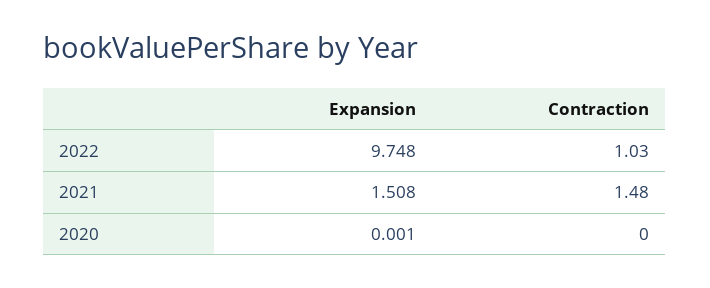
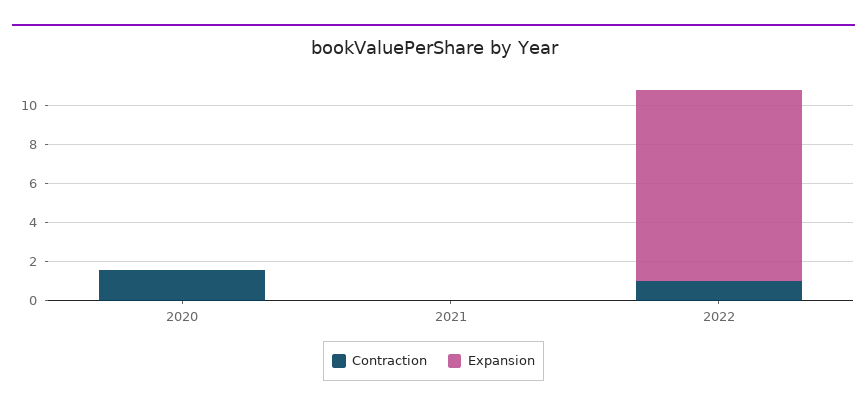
Expansion, 2021: 1.508 -> 0
Contraction, 2021: 1.48 -> 0
Contraction, 2020: 0 -> 1.5

